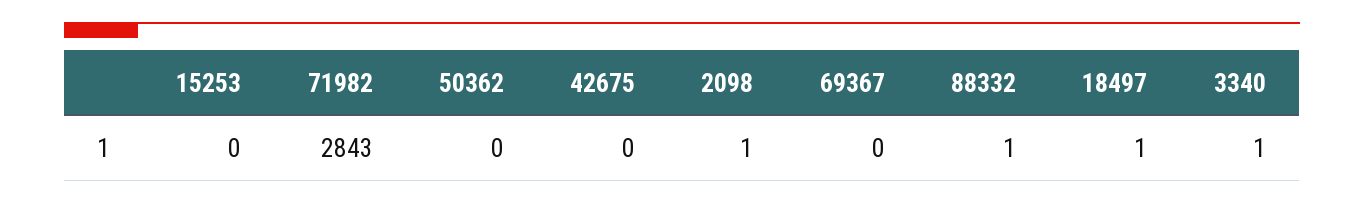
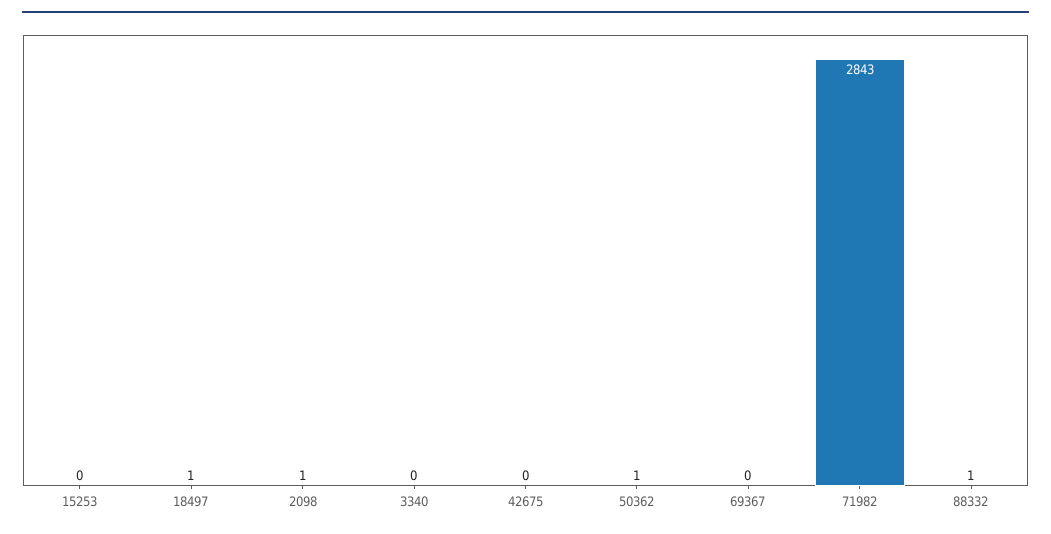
50362: 0 -> 1
3340: 1 -> 0

